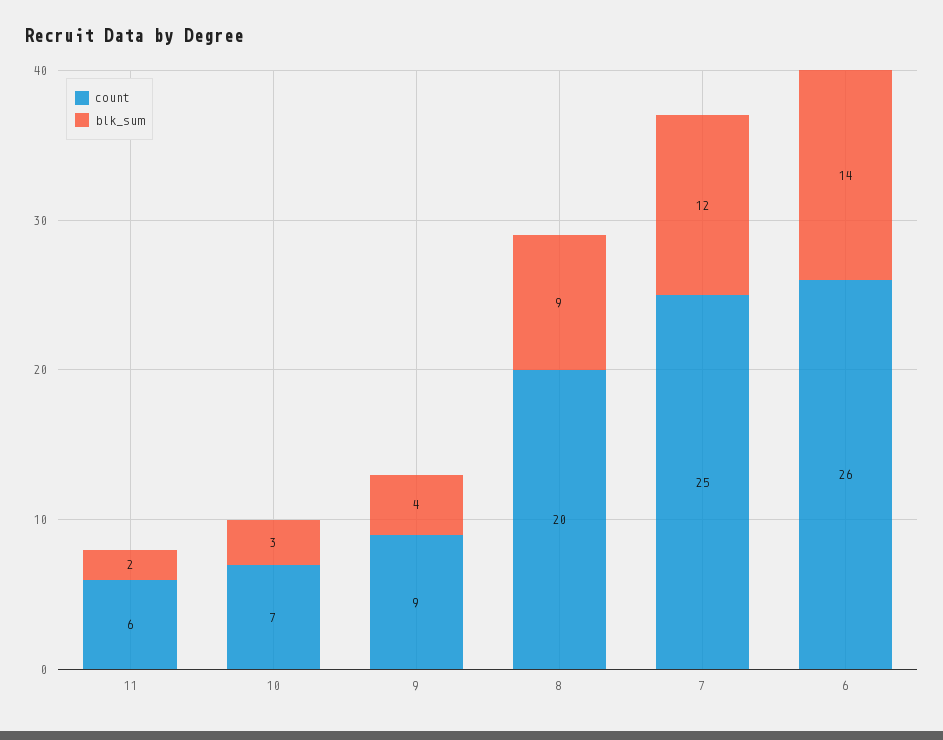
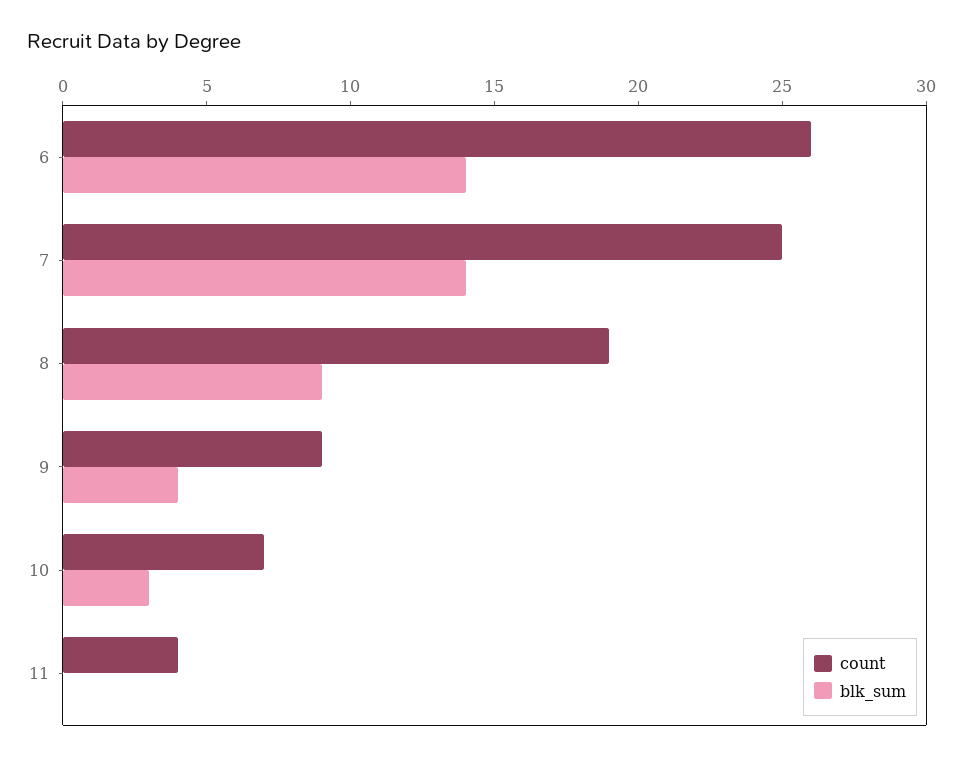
count, 11: 6 -> 4
blk_sum, 11: 2 -> 0
count, 8: 20 -> 19
blk_sum, 7: 12 -> 14

